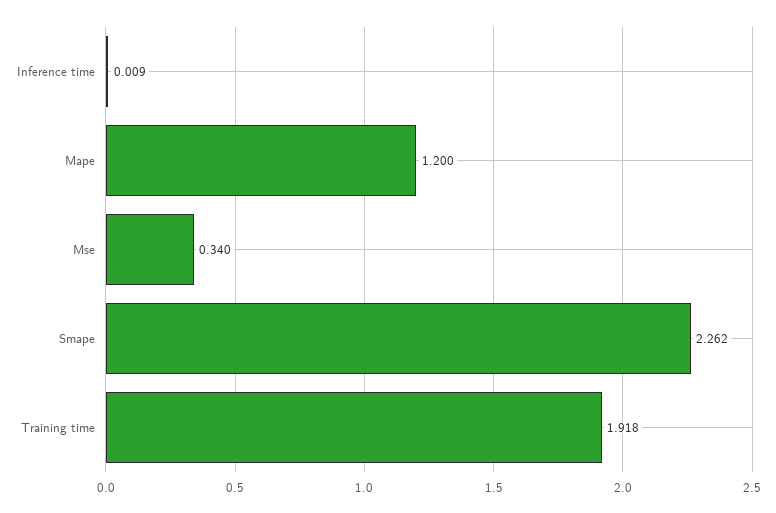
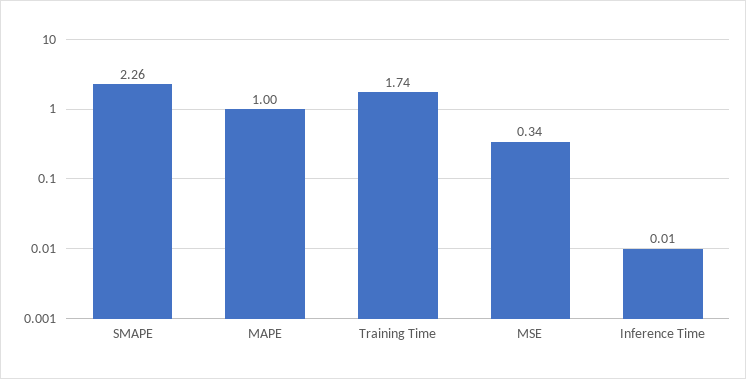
Mape: 1.2 -> 1
Training time: 1.918 -> 1.74

